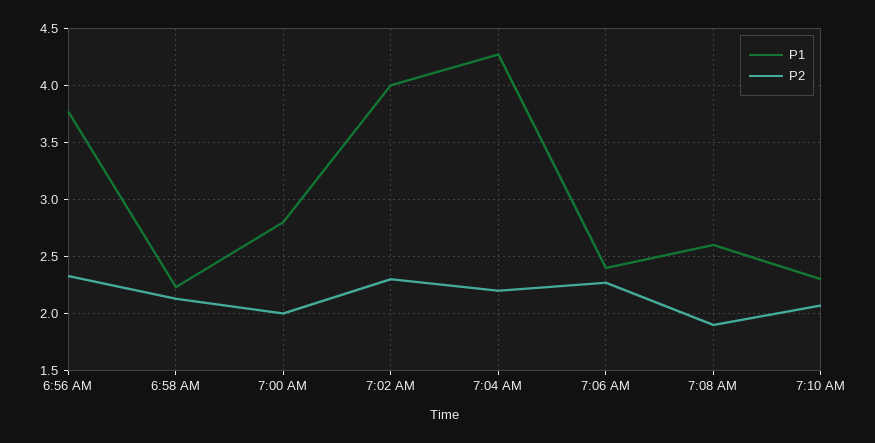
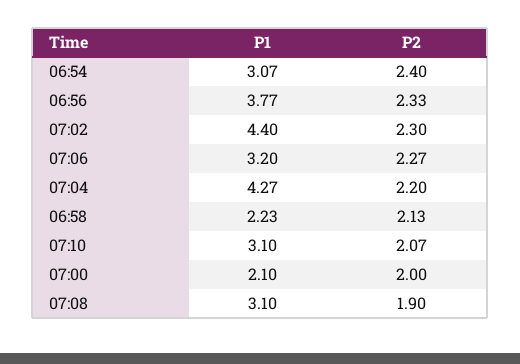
P1, 7:00 AM: 2.8 -> 2.1
P1, 7:02 AM: 4 -> 4.4
P1, 7:06 AM: 2.4 -> 3.2
P1, 7:08 AM: 2.6 -> 3.1
P1, 7:10 AM: 2.3 -> 3.1
P1, 06:54: none -> 3.07
P2, 06:54: none -> 2.4

